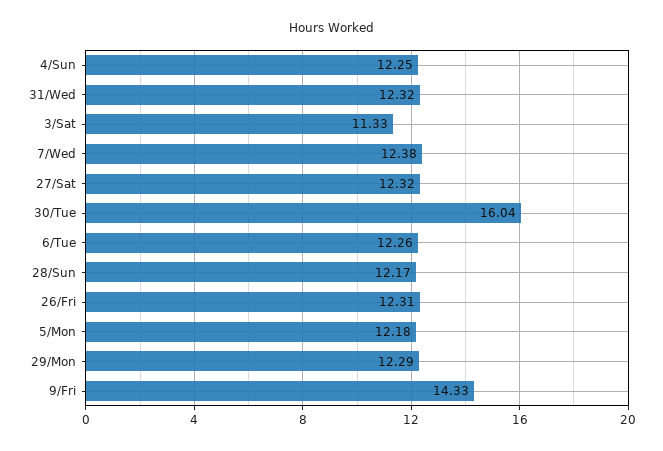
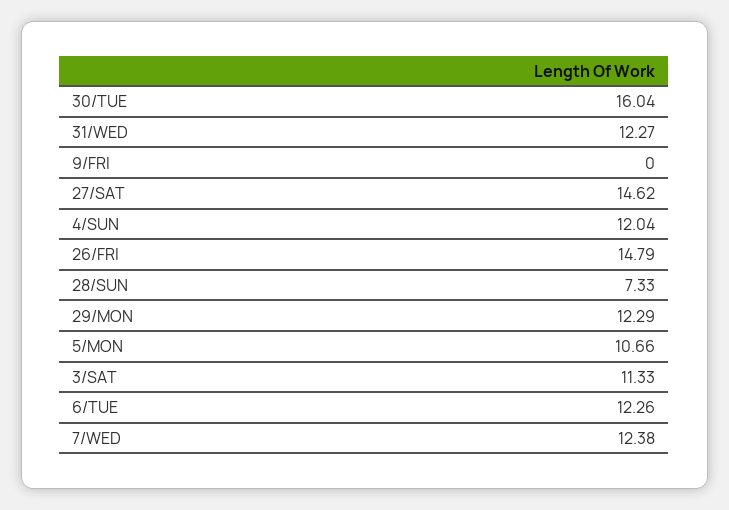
4/Sun: 12.25 -> 12.04
31/Wed: 12.32 -> 12.27
27/Sat: 12.32 -> 14.62
28/Sun: 12.17 -> 7.33
26/Fri: 12.31 -> 14.79
5/Mon: 12.18 -> 10.66
9/Fri: 14.33 -> 0

